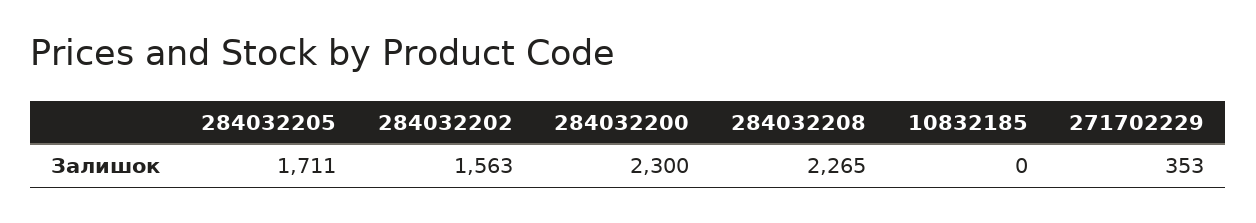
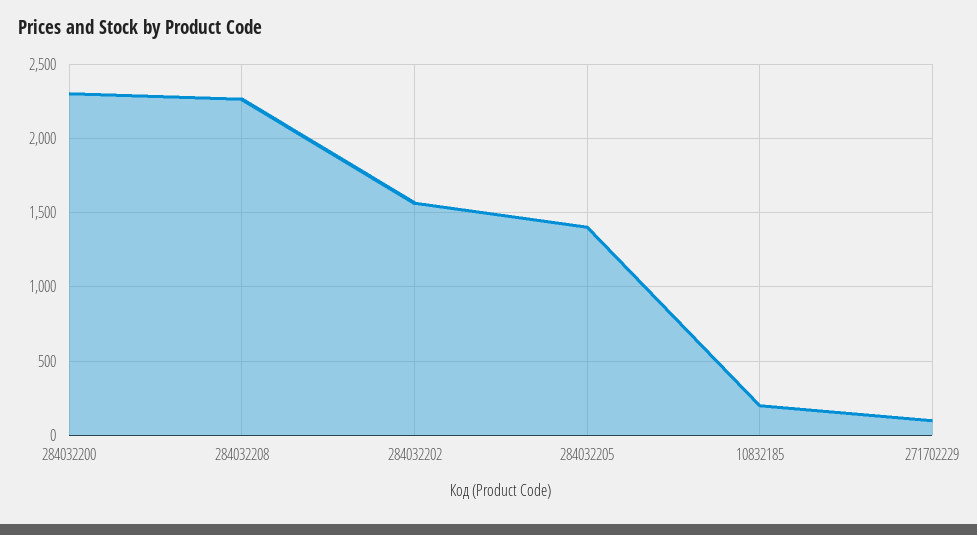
284032205: 1711 -> 1400
10832185: 0 -> 200
271702229: 353 -> 100

